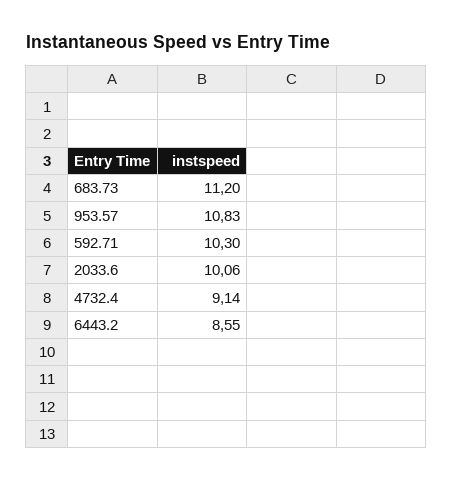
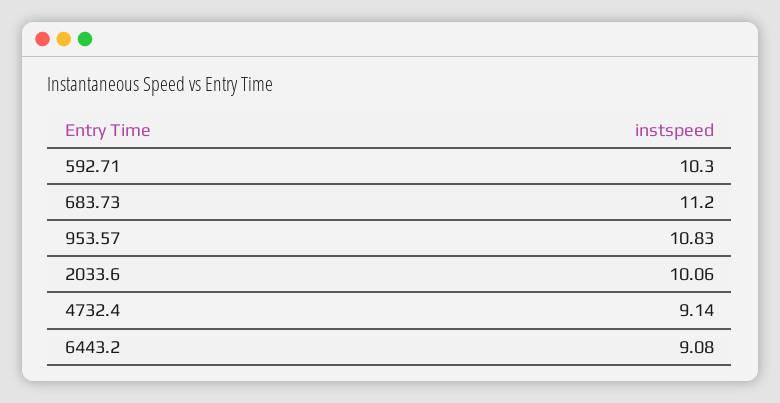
6443.2: 8.55 -> 9.08

